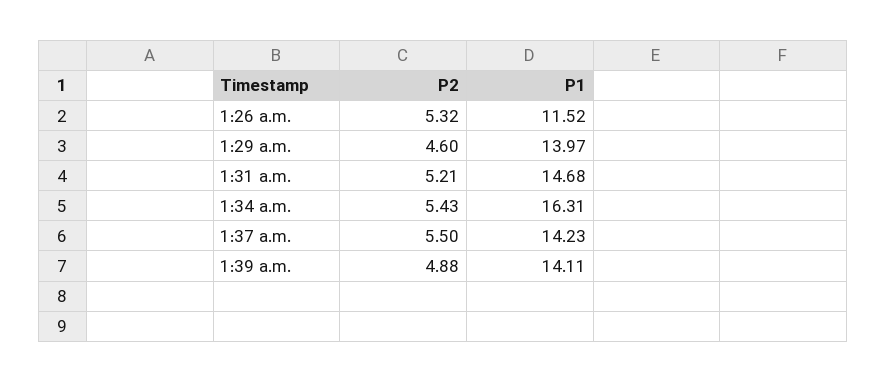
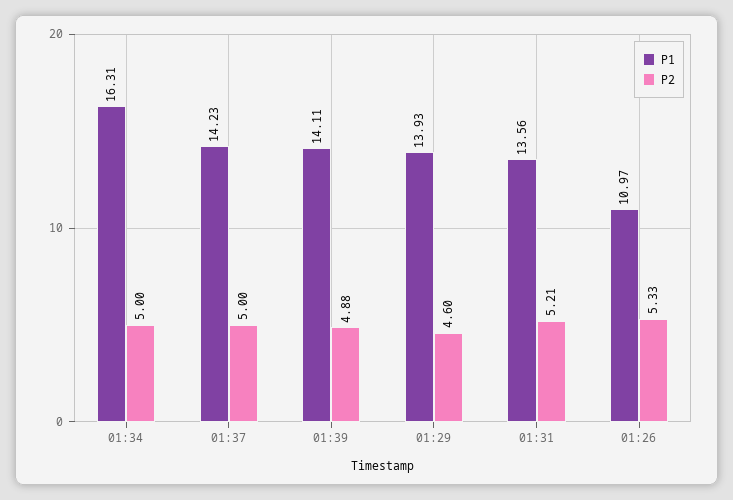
P2, 1:26 a.m.: 5.32 -> 5.33
P1, 1:26 a.m.: 11.52 -> 10.97
P1, 1:29 a.m.: 13.97 -> 13.93
P1, 1:31 a.m.: 14.68 -> 13.56
P2, 1:34 a.m.: 5.43 -> 5
P2, 1:37 a.m.: 5.5 -> 5

